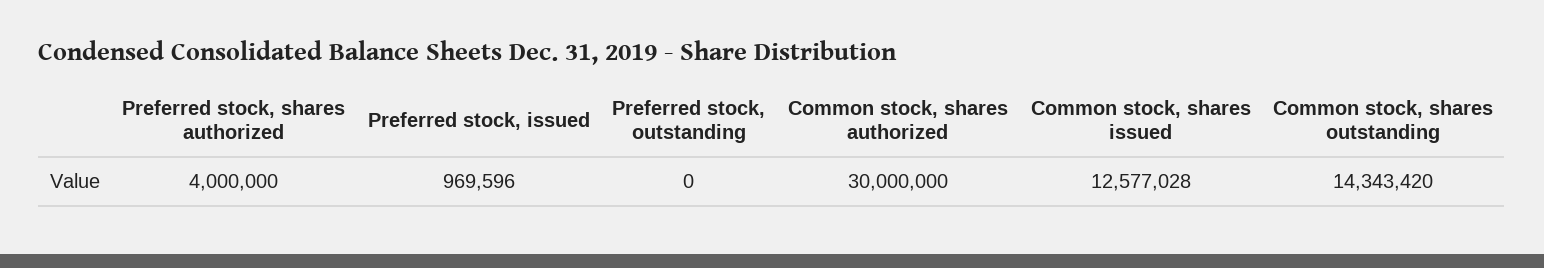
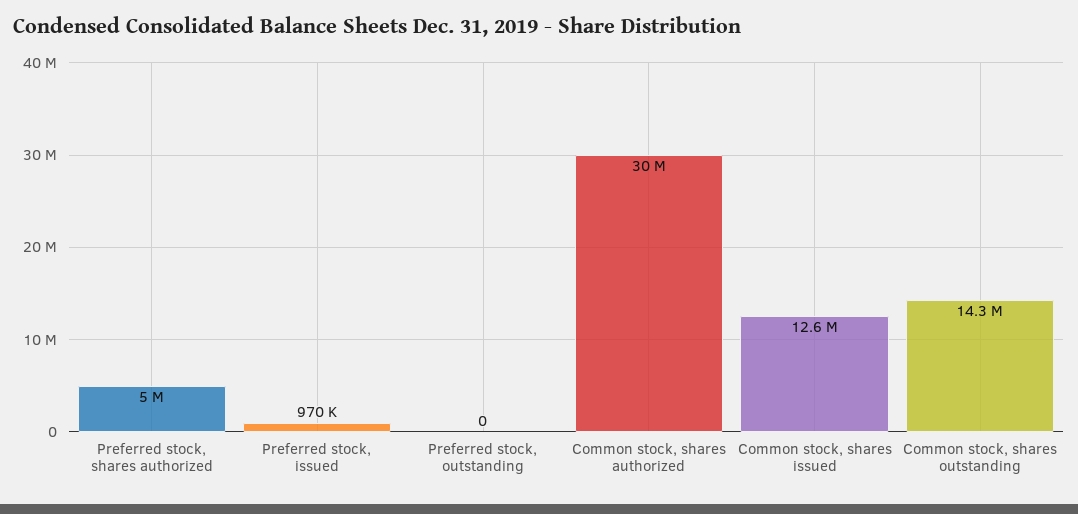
Preferred stock, shares authorized: 4000000 -> 5000000

